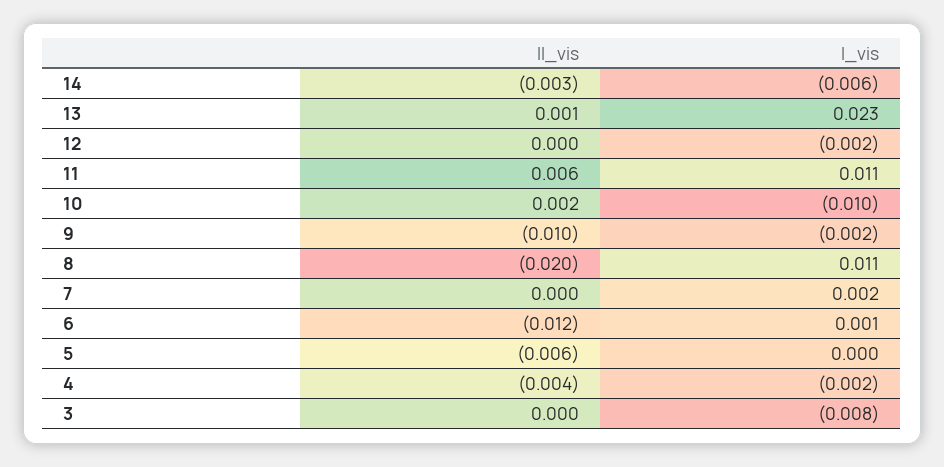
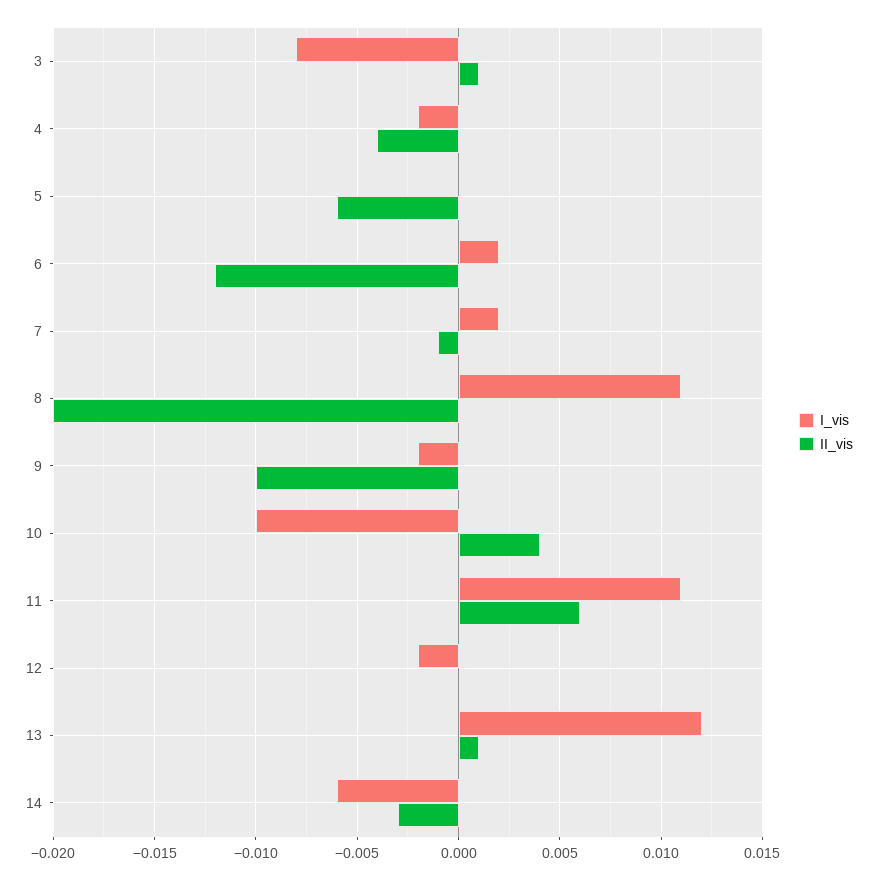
I_vis, 13: 0.023 -> 0.012
II_vis, 10: 0.002 -> 0.004
II_vis, 7: 0 -> -0.001
I_vis, 6: 0.001 -> 0.002
II_vis, 3: 0 -> 0.001

